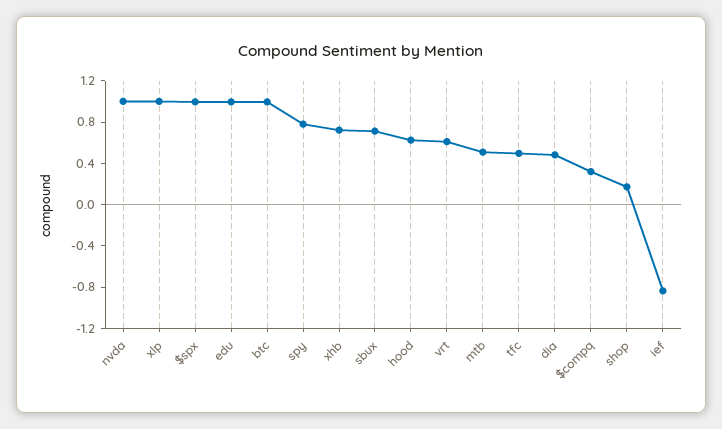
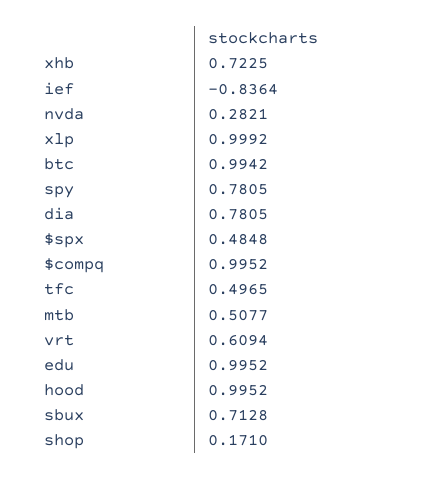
nvda: 1 -> 0.2821
$spx: 1 -> 0.4848
hood: 0.6 -> 0.9952
dia: 0.5 -> 0.7805
$compq: 0.3 -> 0.9952

